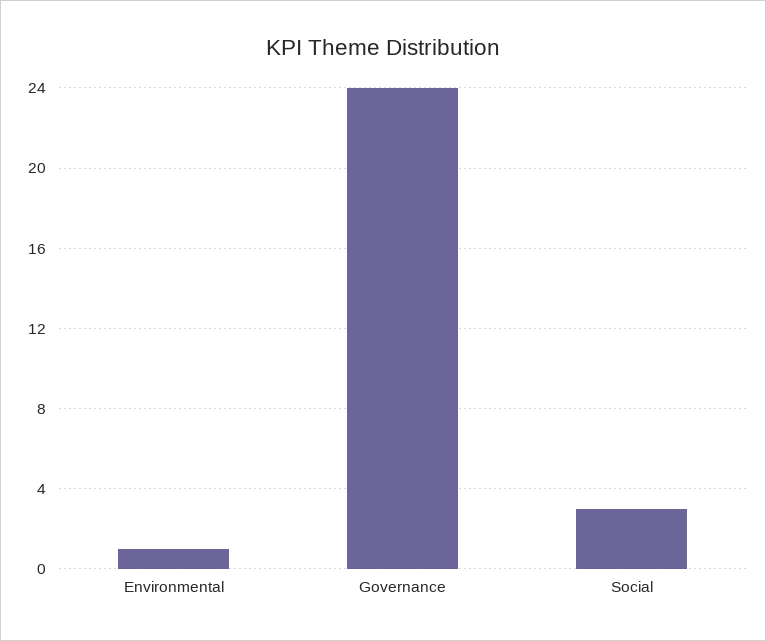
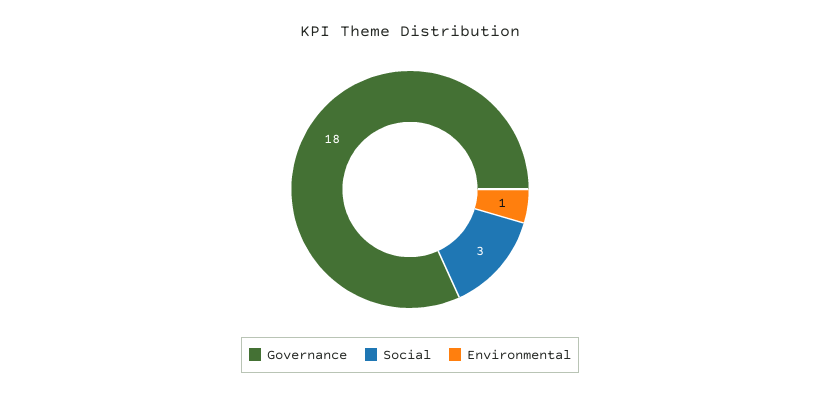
Governance: 24 -> 18

